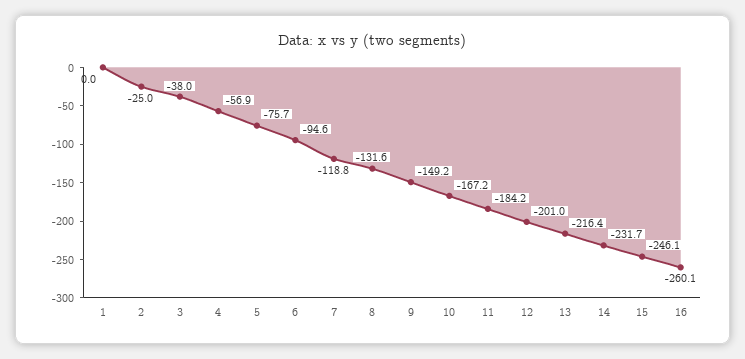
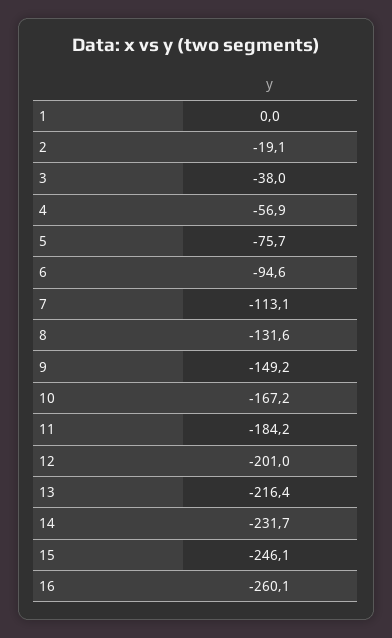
2: -25 -> -19.1
7: -118.8 -> -113.1

